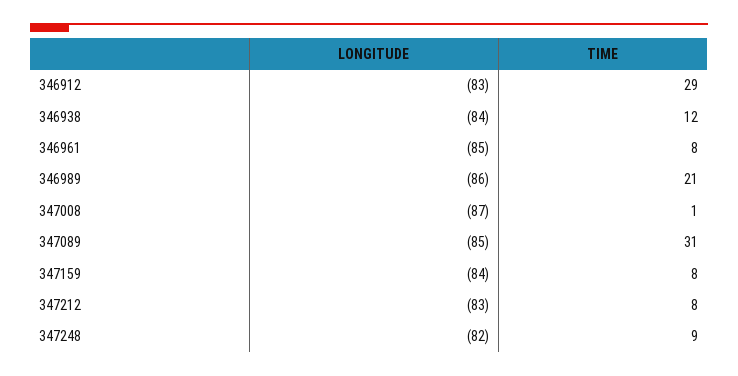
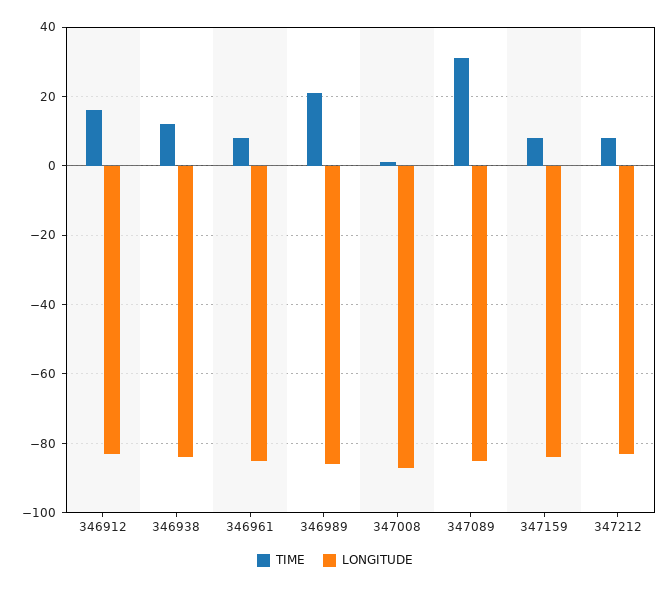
TIME, 346912: 29 -> 15
LONGITUDE, 347248: -82 -> none
TIME, 347248: 9 -> none

